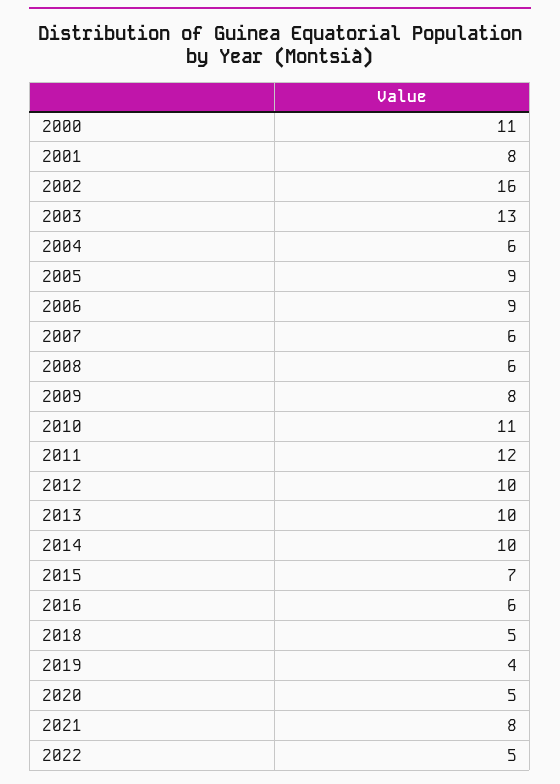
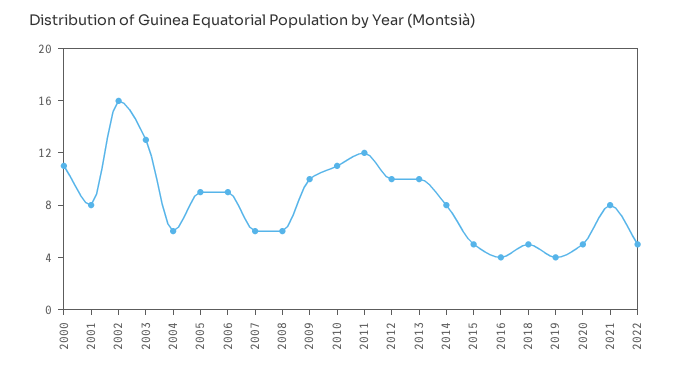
2009: 8 -> 10
2014: 10 -> 8
2015: 7 -> 5
2016: 6 -> 4

